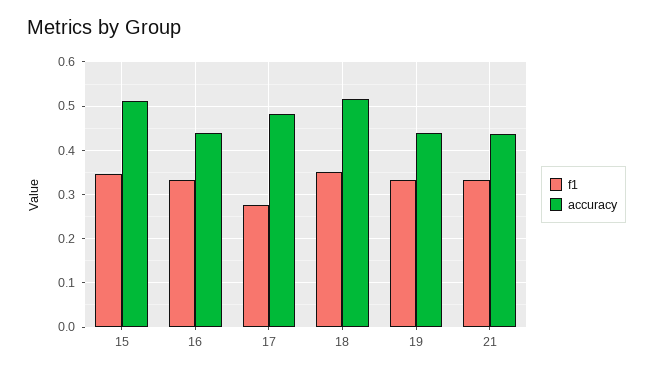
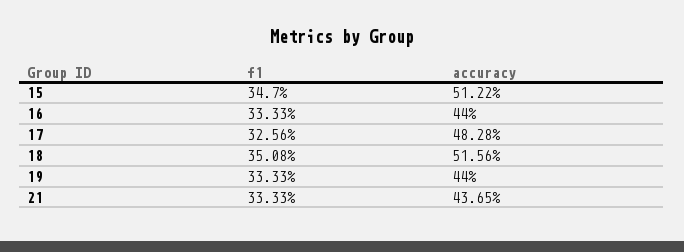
f1, 17: 0.28 -> 0.3256

